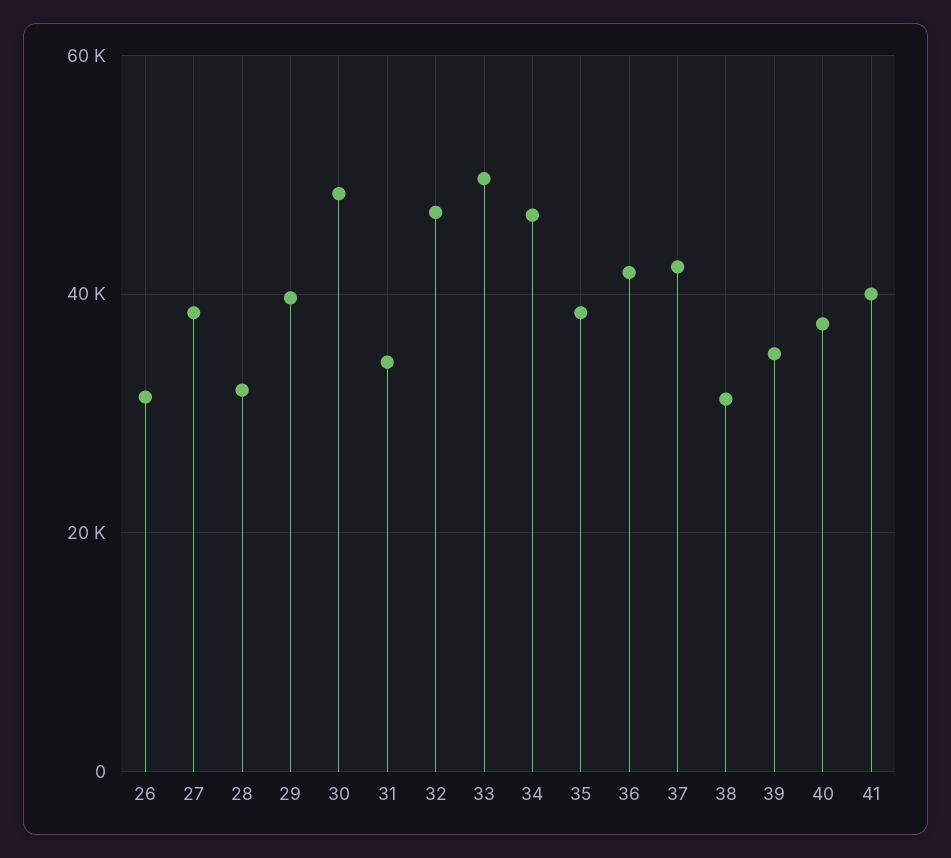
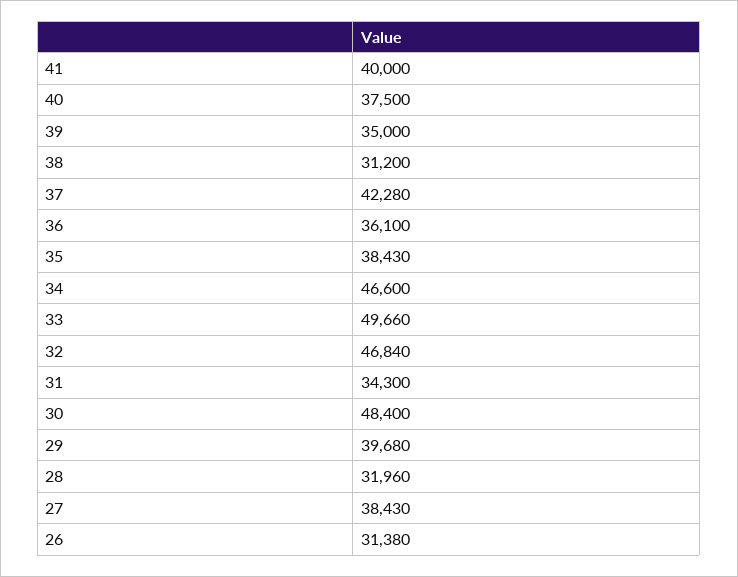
36: 42000 -> 36100

